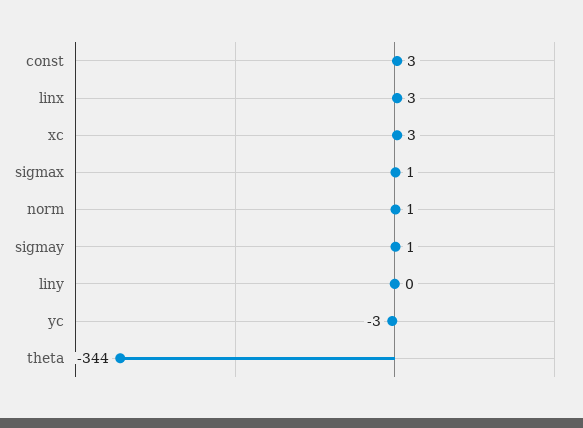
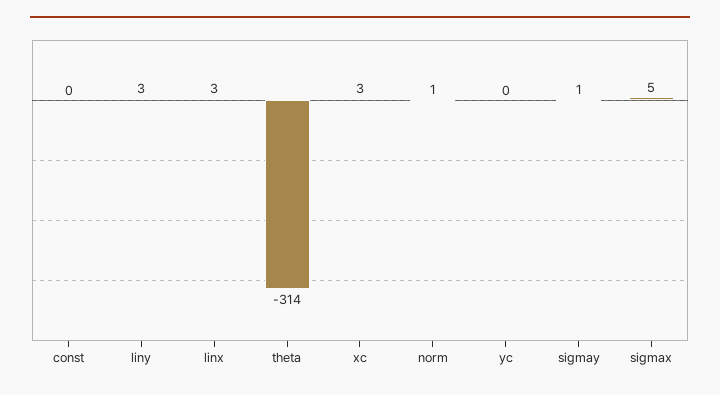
const: 3 -> 0
sigmax: 1 -> 5
liny: 0 -> 3
yc: -3 -> 0
theta: -344 -> -314

